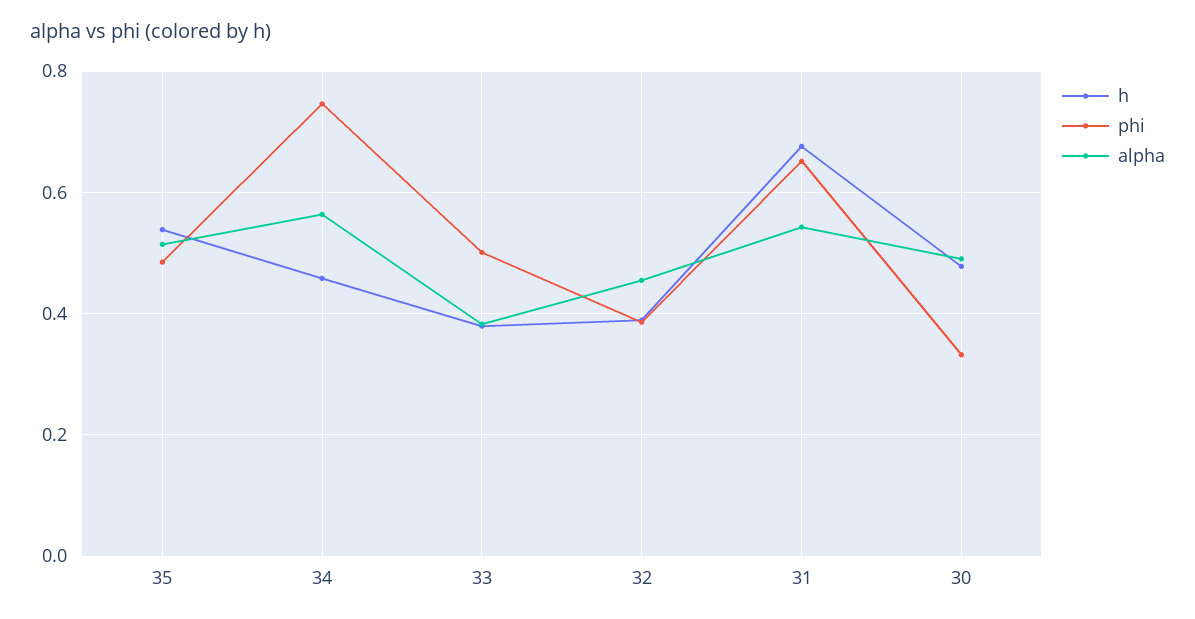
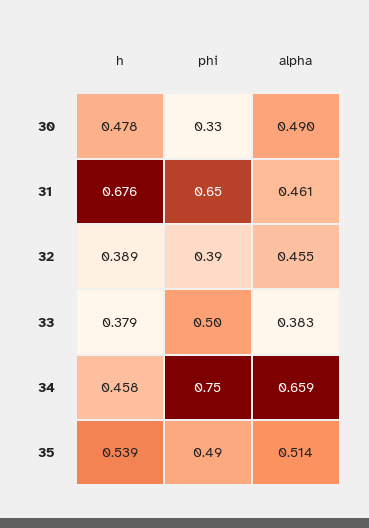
alpha, 34: 0.56 -> 0.659
alpha, 31: 0.54 -> 0.461

